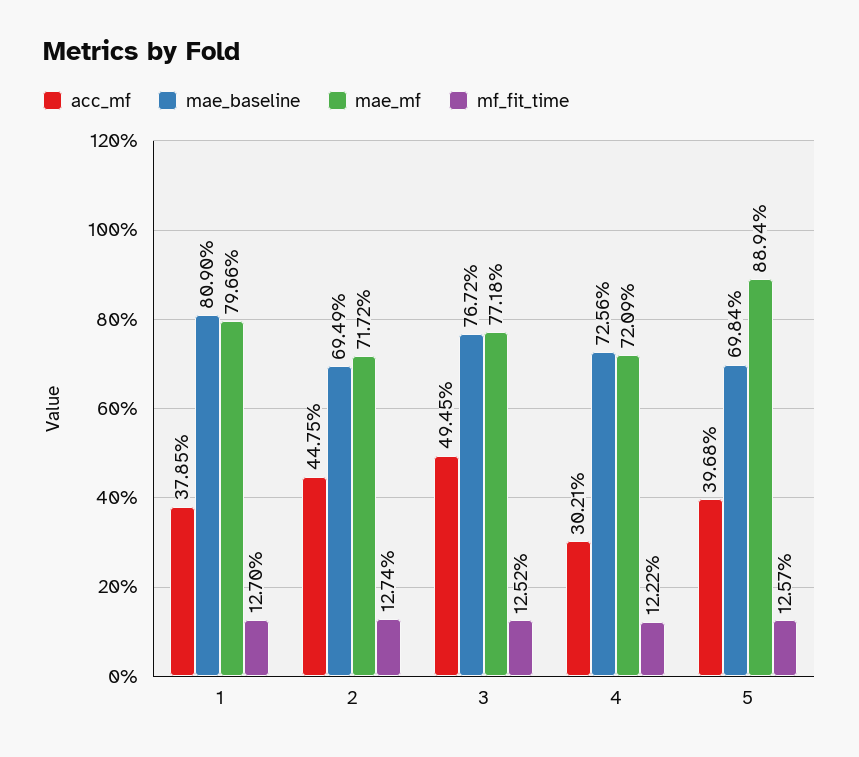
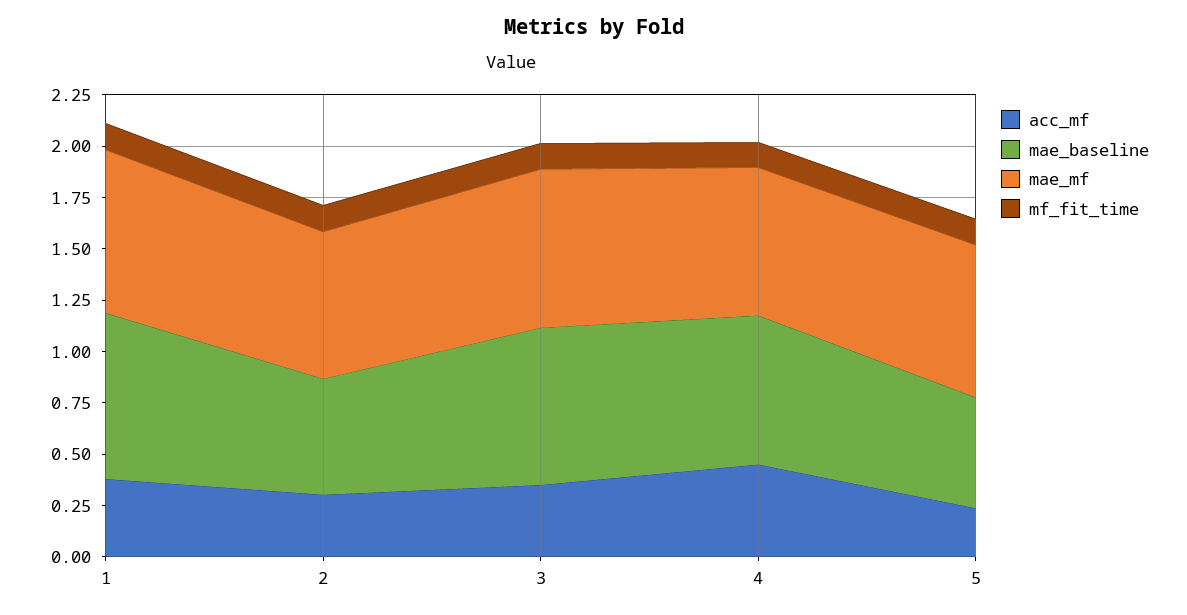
acc_mf, 2: 0.4475 -> 0.3
mae_baseline, 2: 0.6949 -> 0.55
acc_mf, 3: 0.4945 -> 0.35
acc_mf, 4: 0.3021 -> 0.45
acc_mf, 5: 0.3968 -> 0.25
mae_baseline, 5: 0.6984 -> 0.55
mae_mf, 5: 0.8894 -> 0.75

